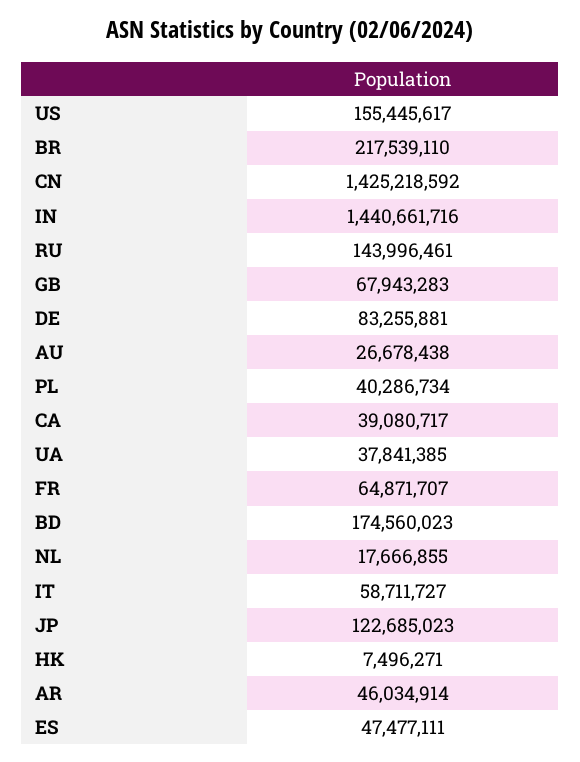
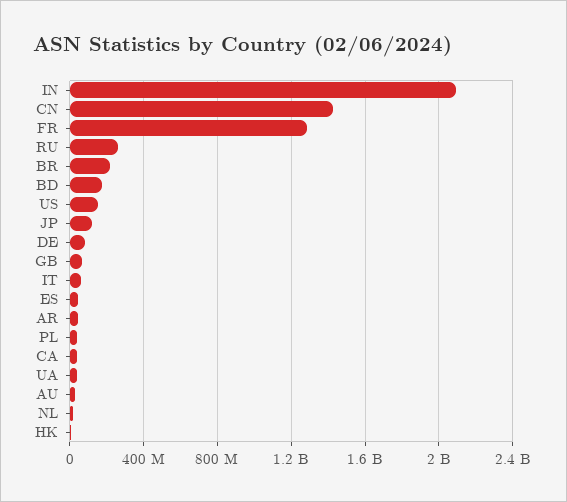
IN: 1440661716 -> 2100000000
RU: 143996461 -> 250000000
FR: 64871707 -> 1300000000

